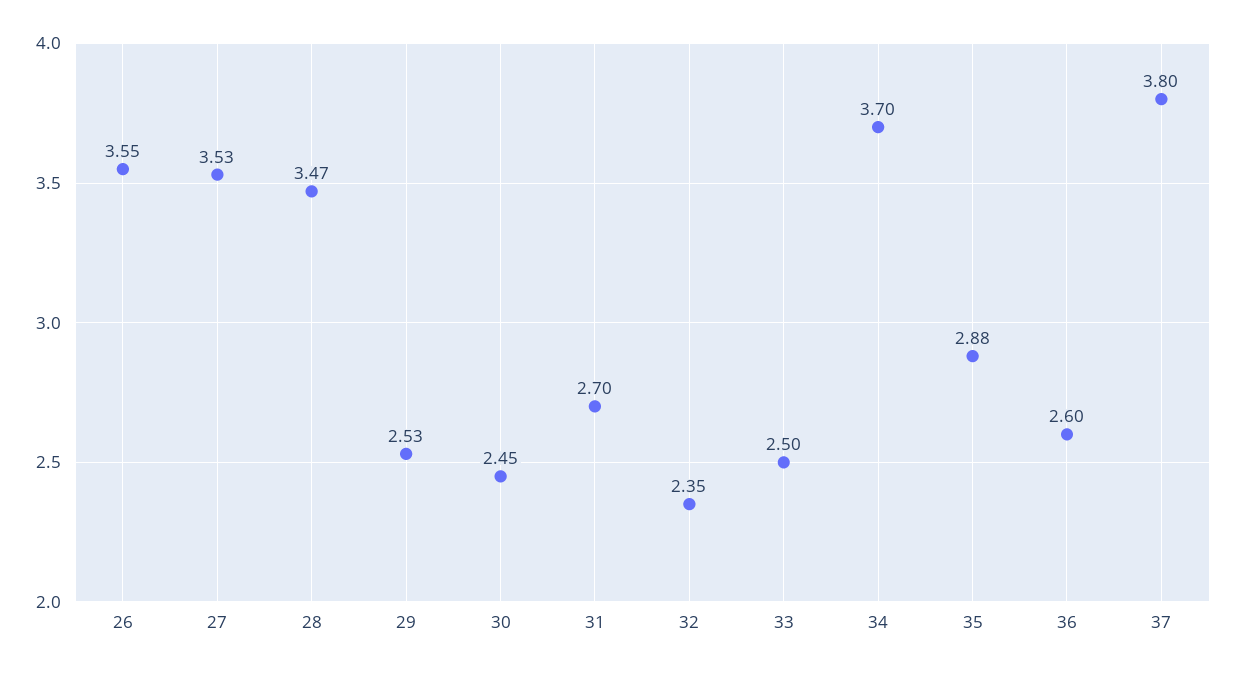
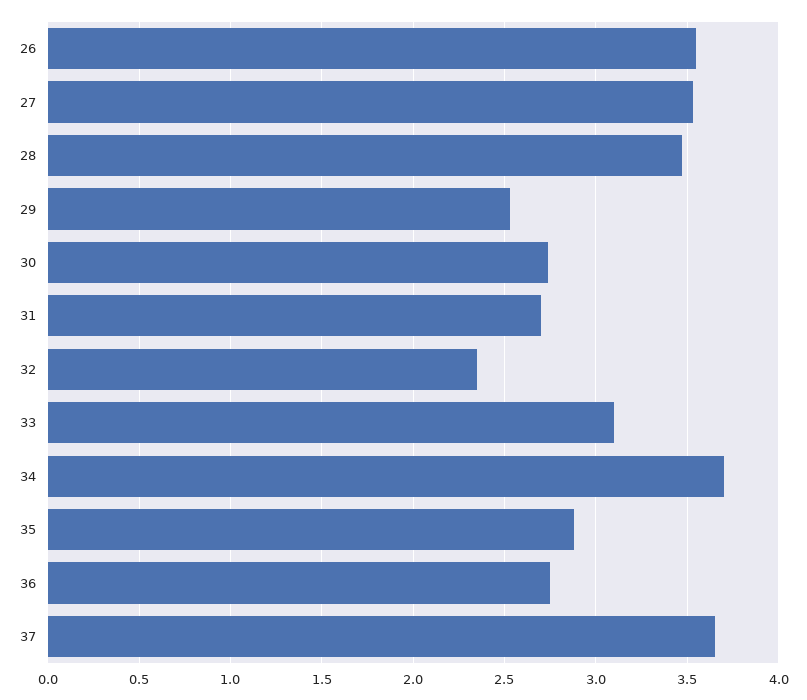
30: 2.45 -> 2.75
33: 2.5 -> 3.1
36: 2.6 -> 2.75
37: 3.8 -> 3.65

